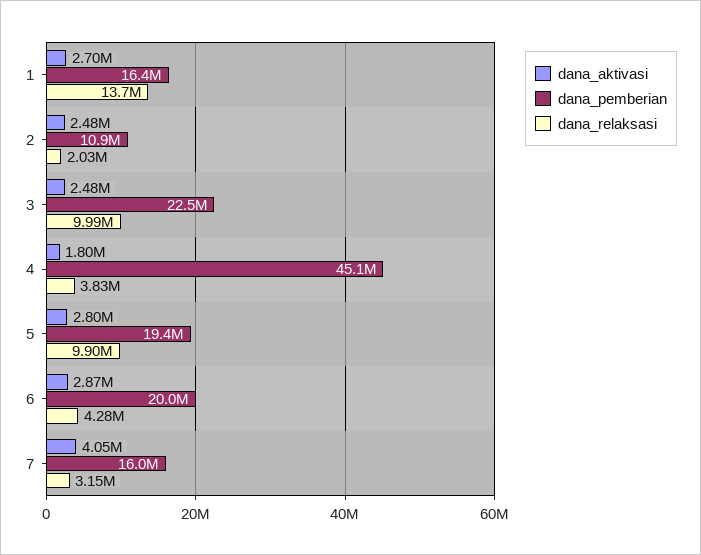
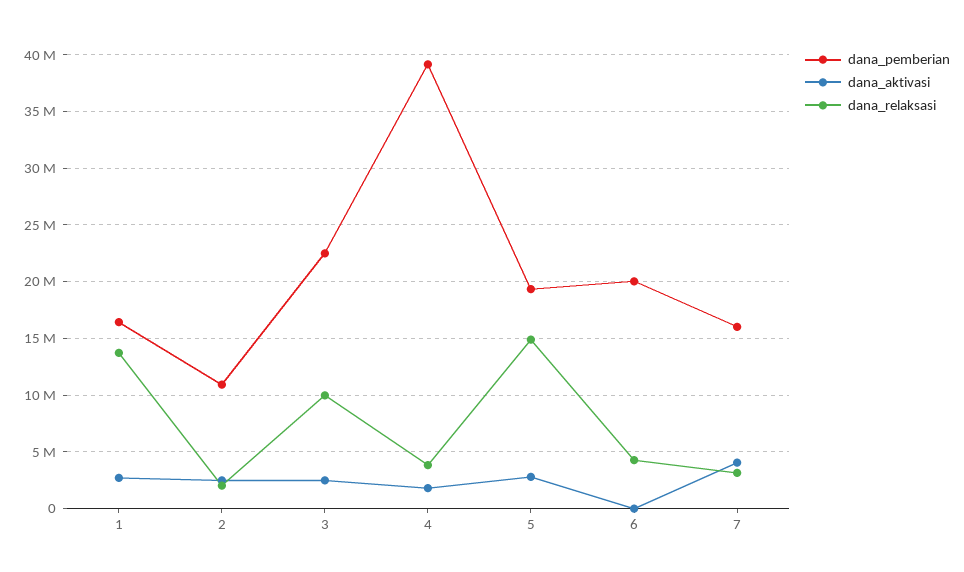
dana_pemberian, 4: 45100000 -> 39000000
dana_relaksasi, 5: 9900000 -> 15000000
dana_aktivasi, 6: 2870000 -> 0

